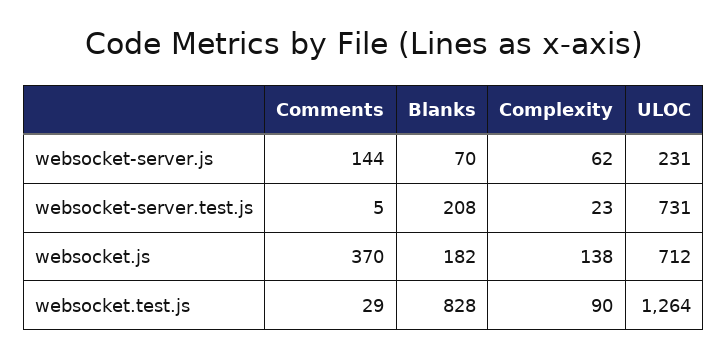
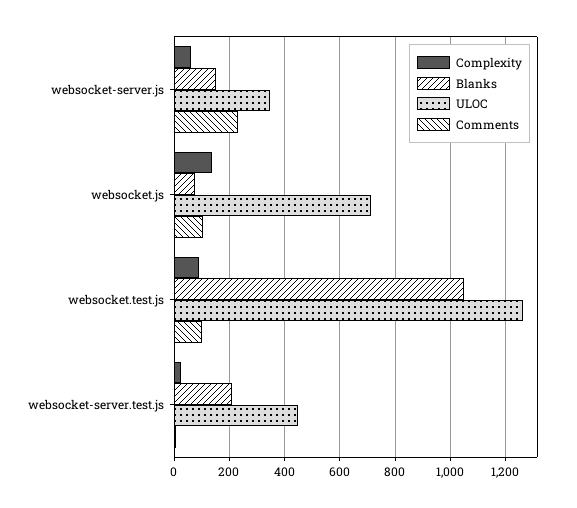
Comments, websocket-server.js: 144 -> 225
Blanks, websocket-server.js: 70 -> 150
ULOC, websocket-server.js: 231 -> 350
ULOC, websocket-server.test.js: 731 -> 450
Comments, websocket.js: 370 -> 100
Blanks, websocket.js: 182 -> 75
Comments, websocket.test.js: 29 -> 100
Blanks, websocket.test.js: 828 -> 1050

